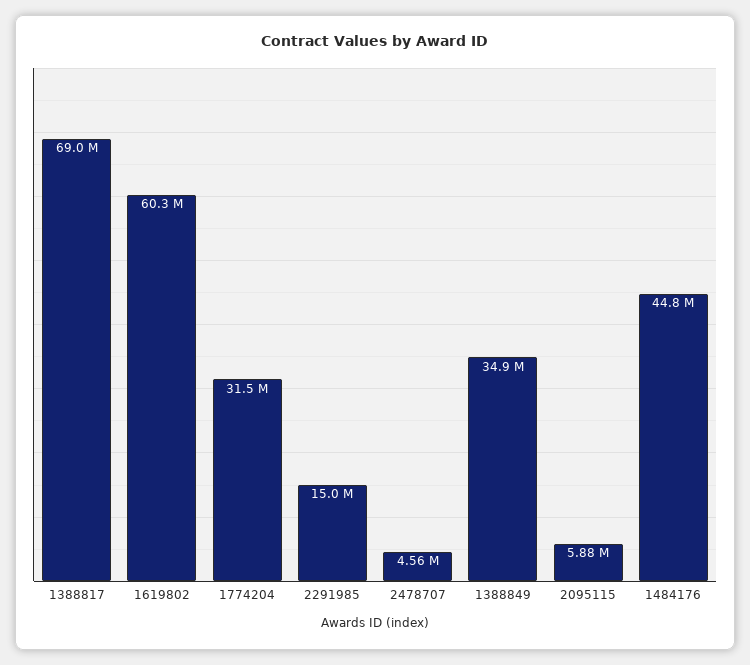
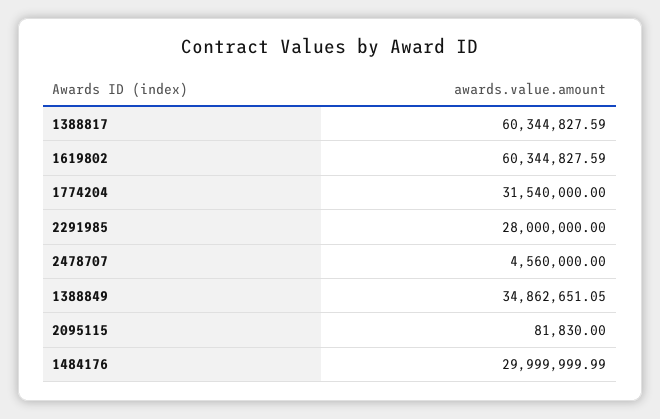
1388817: 69000000 -> 60344827.59
2291985: 15000000 -> 28000000
2095115: 5880000 -> 81830
1484176: 44800000 -> 29999999.99

